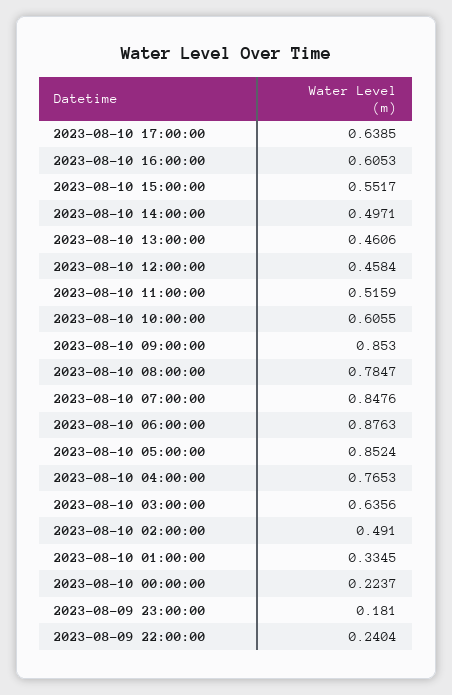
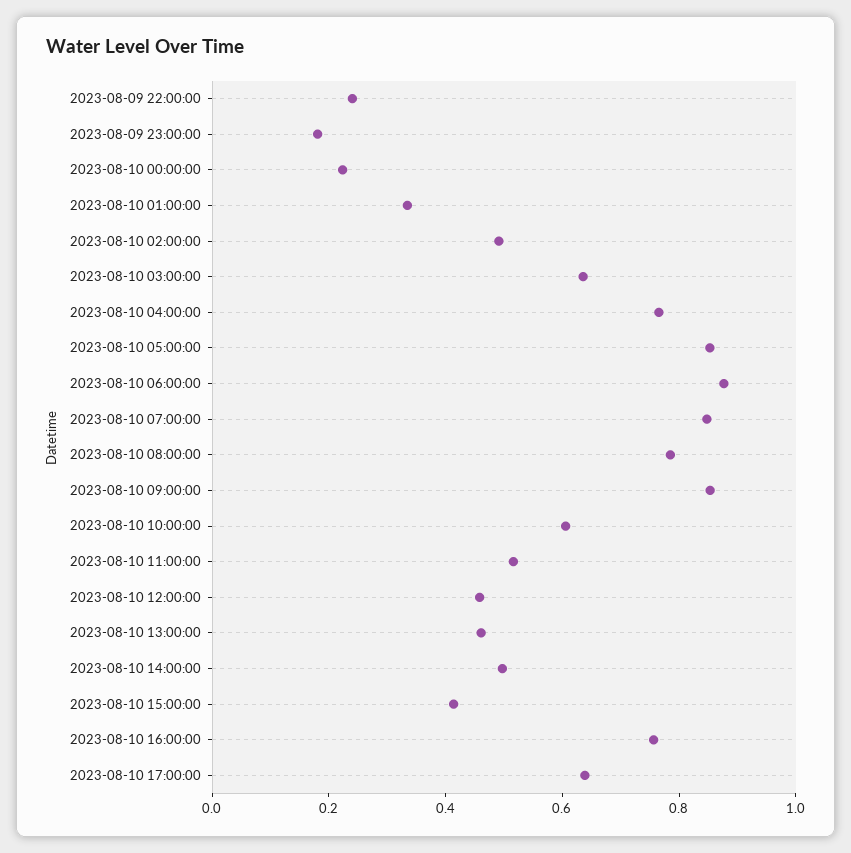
2023-08-10 16:00:00: 0.6053 -> 0.75
2023-08-10 15:00:00: 0.5517 -> 0.4

